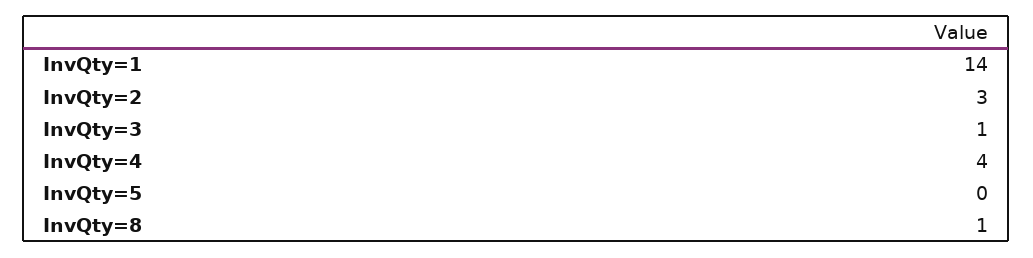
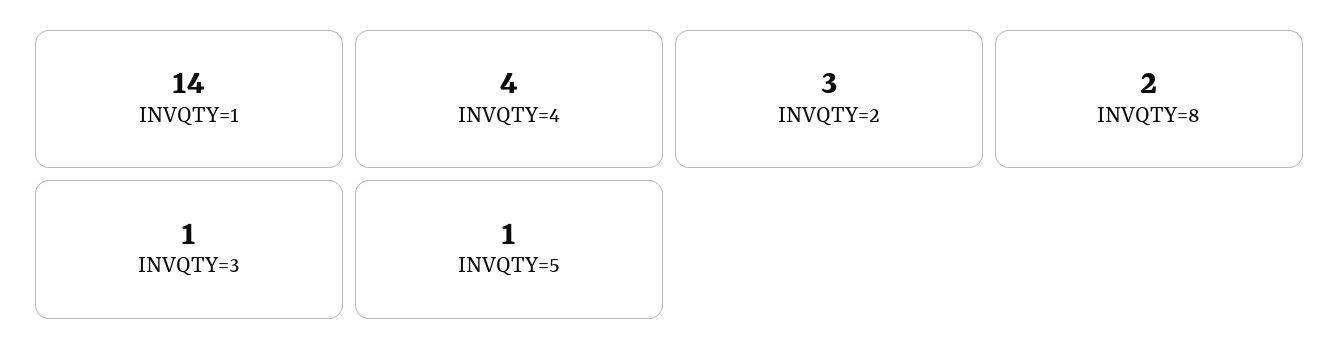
InvQty=5: 0 -> 1
InvQty=8: 1 -> 2

